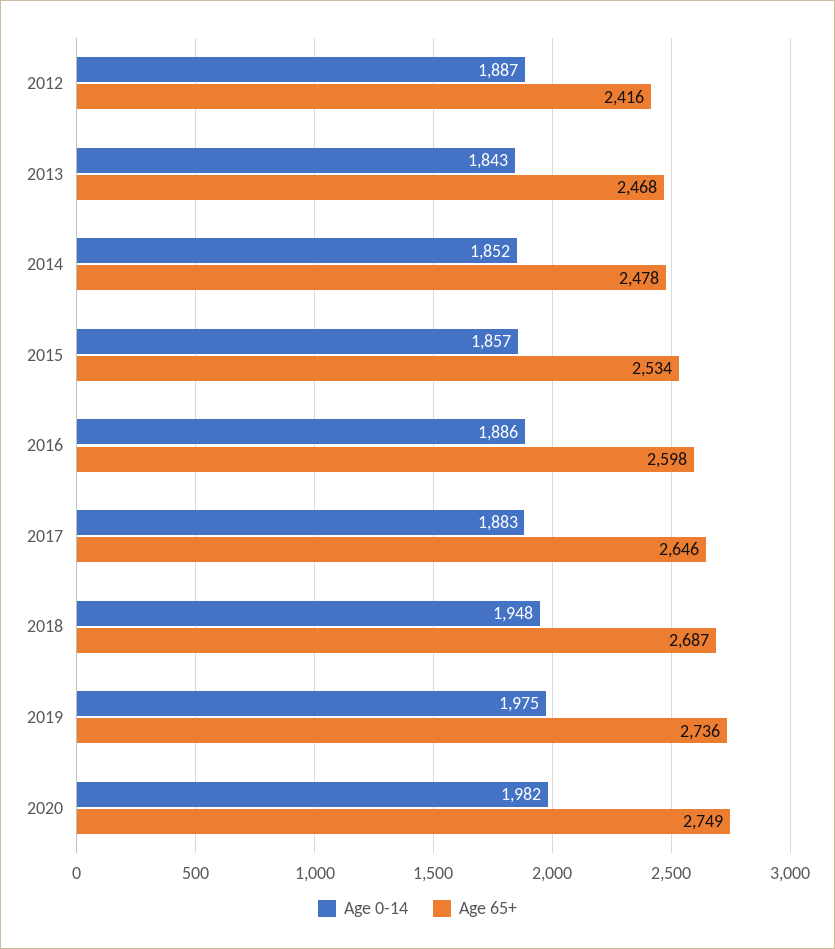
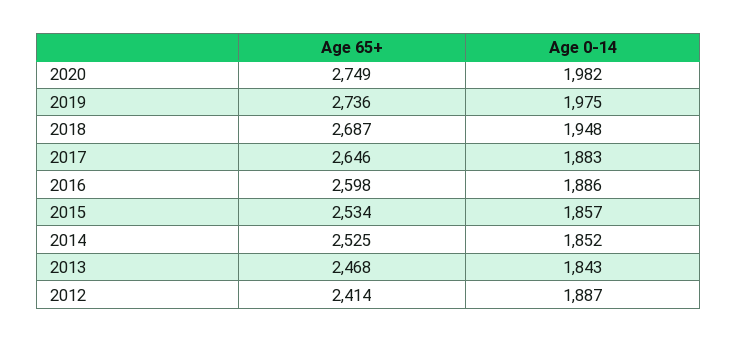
Age 65+, 2012: 2416 -> 2414
Age 65+, 2014: 2478 -> 2525

